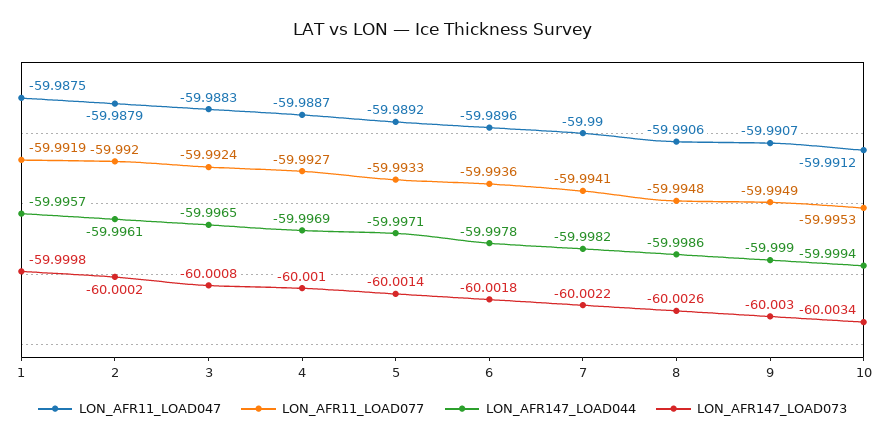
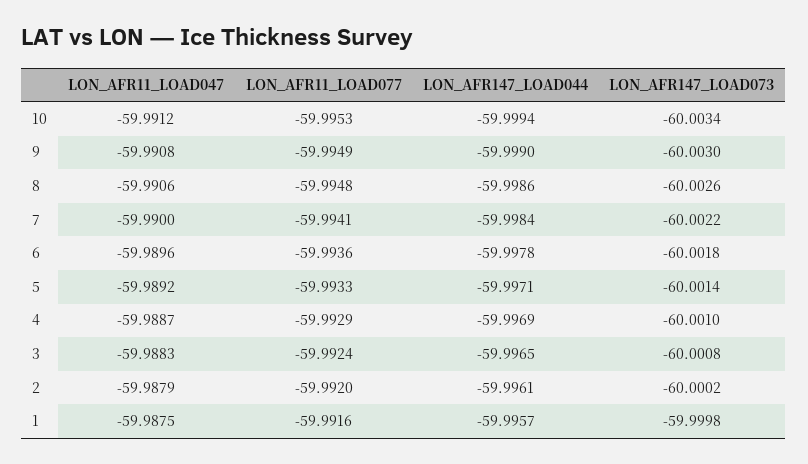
LON_AFR11_LOAD077, 1: -59.9919 -> -59.9916
LON_AFR11_LOAD077, 4: -59.9927 -> -59.9929
LON_AFR147_LOAD044, 7: -59.9982 -> -59.9984
LON_AFR11_LOAD047, 9: -59.9907 -> -59.9908

